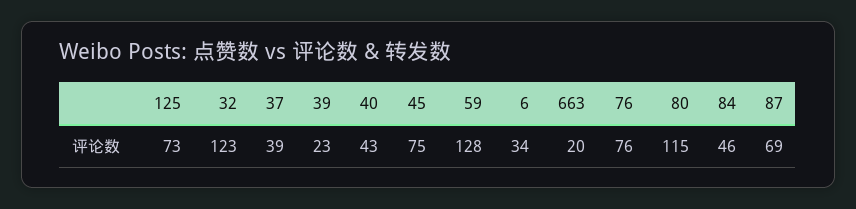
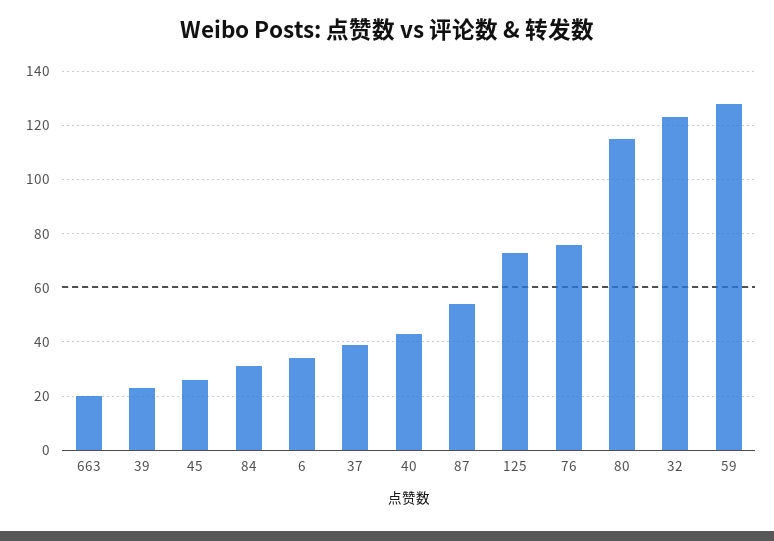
45: 75 -> 25
84: 46 -> 30
87: 69 -> 55

